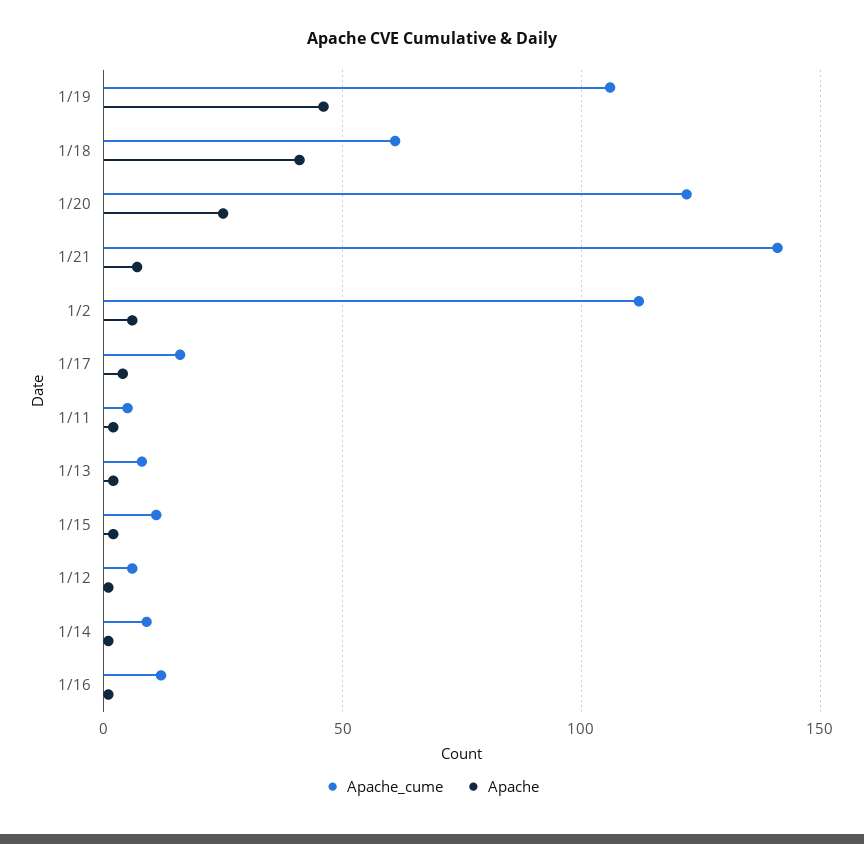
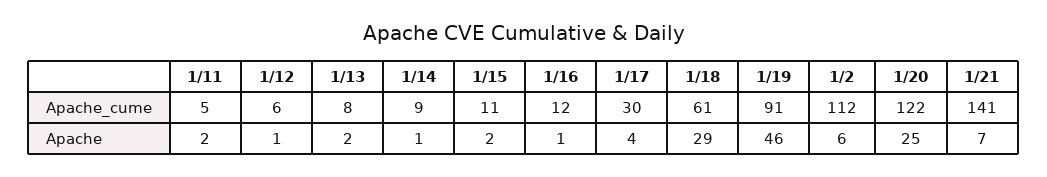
Apache_cume, 1/19: 105 -> 91
Apache, 1/18: 40 -> 29
Apache_cume, 1/17: 15 -> 30

